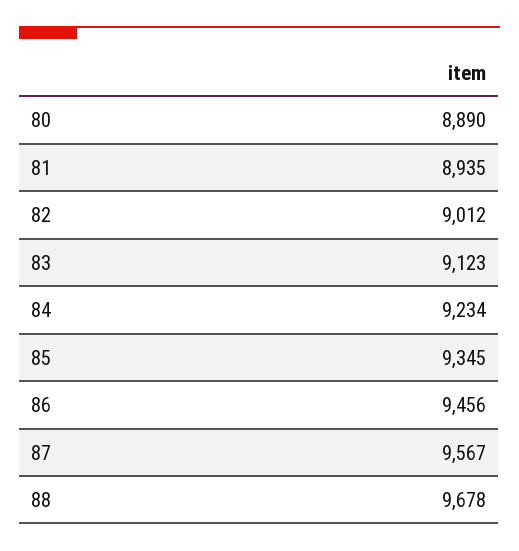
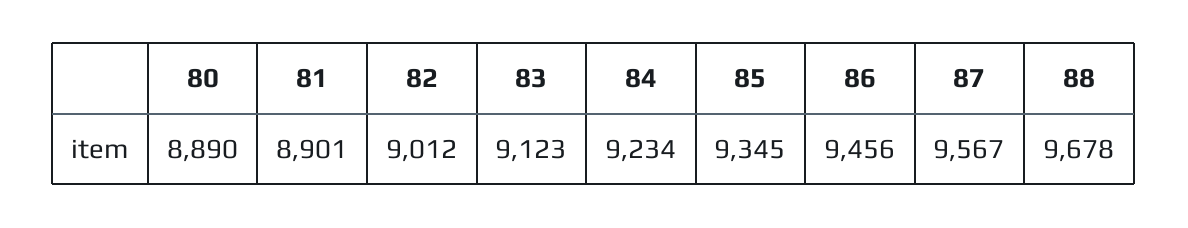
81: 8935 -> 8901

